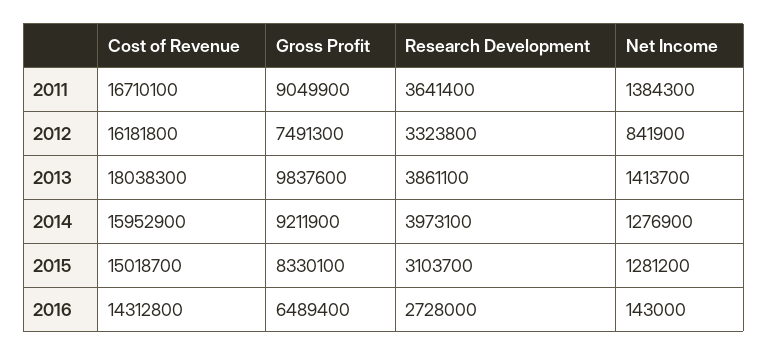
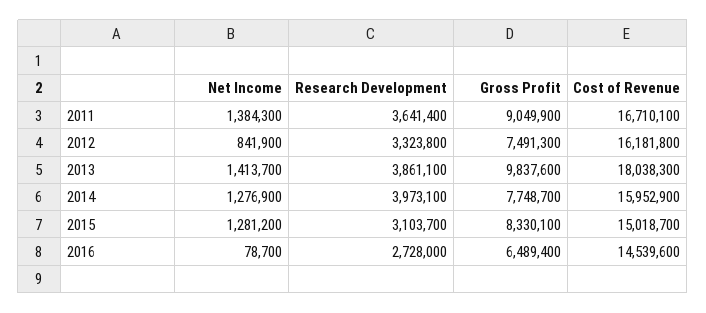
Gross Profit, 2014: 9211900 -> 7748700
Cost of Revenue, 2016: 14312800 -> 14539600
Net Income, 2016: 143000 -> 78700

